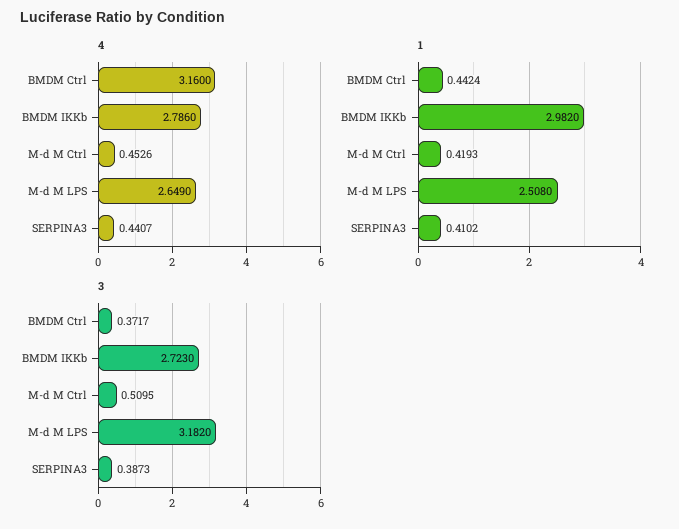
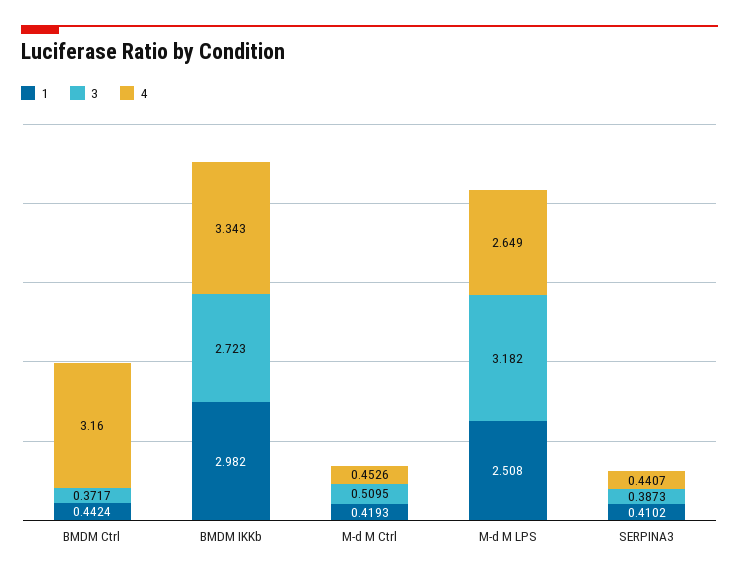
4, BMDM IKKb: 2.786 -> 3.343

